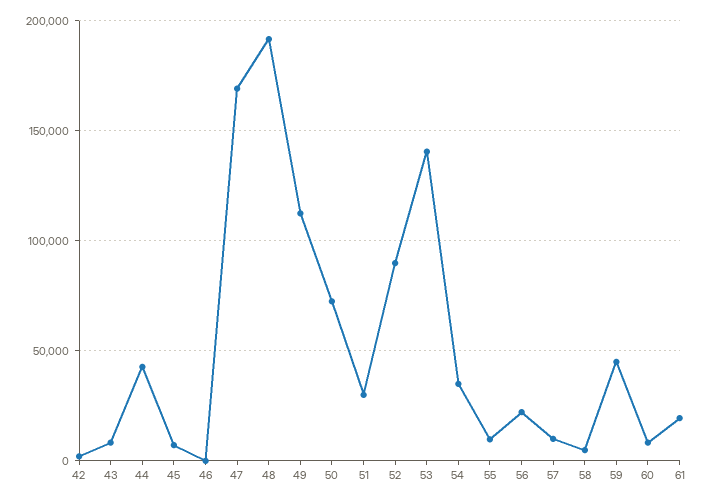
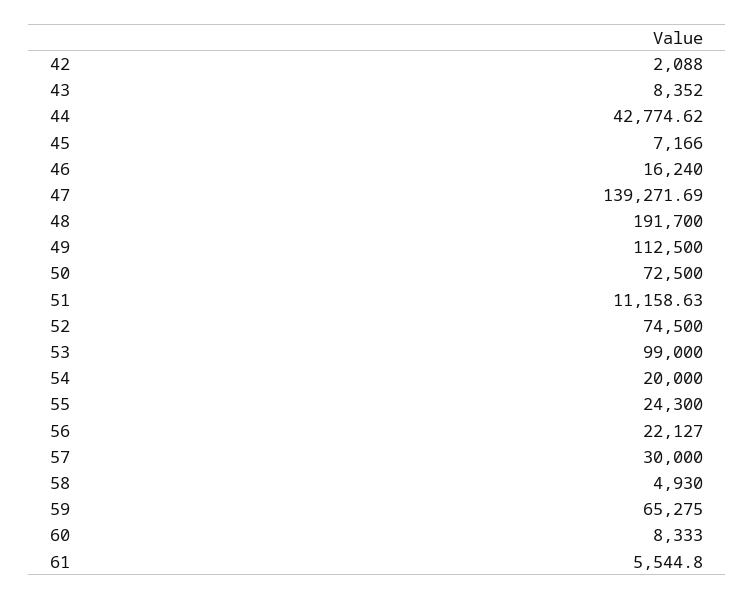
46: 0 -> 16240
47: 170000 -> 139271.69
51: 30000 -> 11158.63
52: 90000 -> 74500
53: 140000 -> 99000
54: 35000 -> 20000
55: 10000 -> 24300
57: 10000 -> 30000
59: 45000 -> 65275
61: 20000 -> 5544.8

